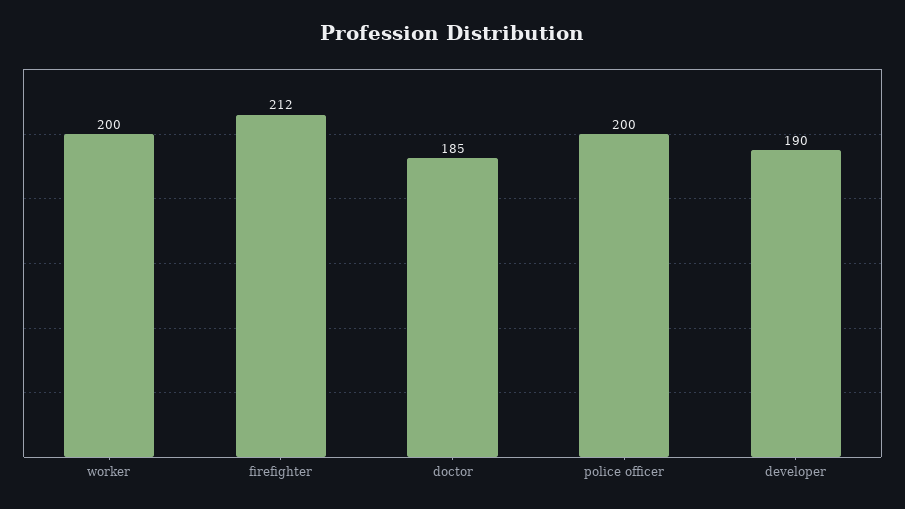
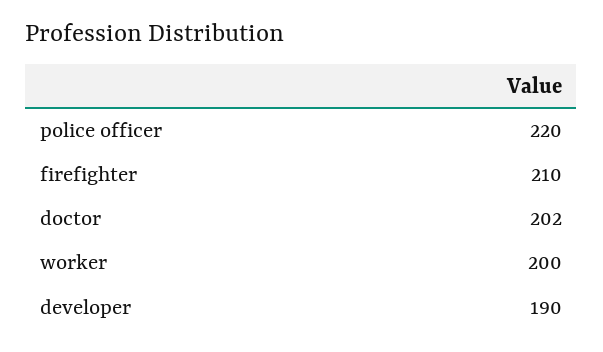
firefighter: 212 -> 210
doctor: 185 -> 202
police officer: 200 -> 220

